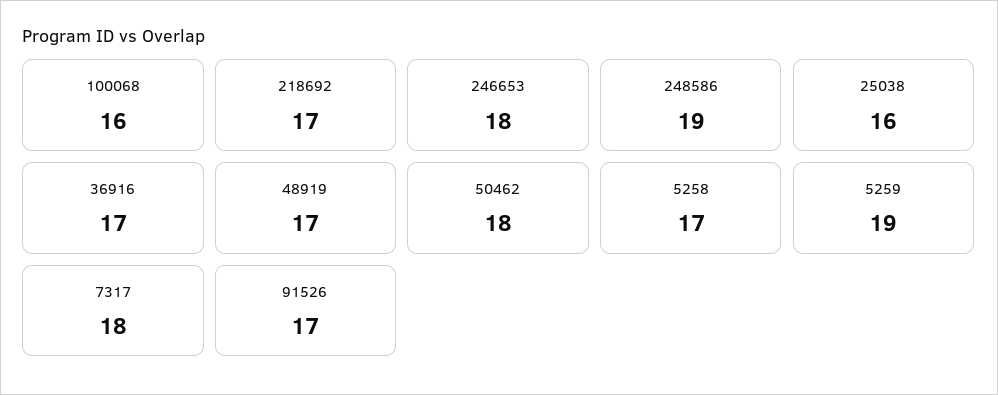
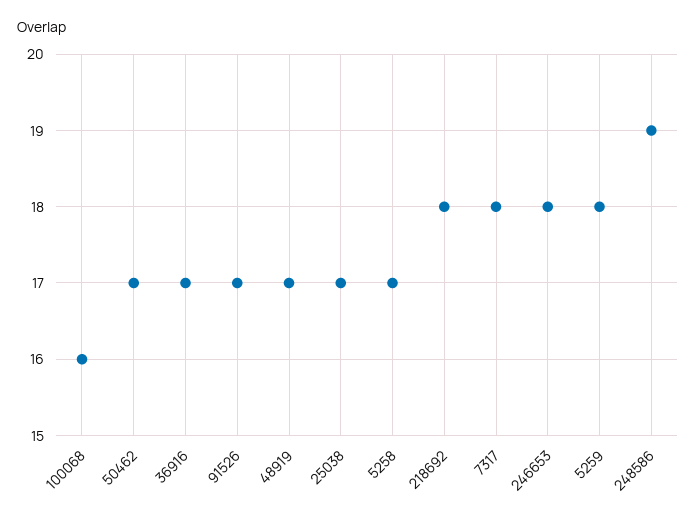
218692: 17 -> 18
25038: 16 -> 17
50462: 18 -> 17
5259: 19 -> 18

